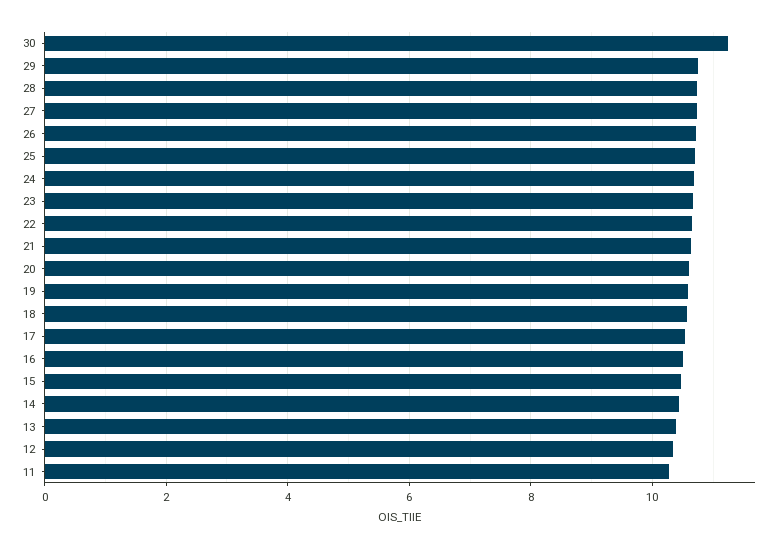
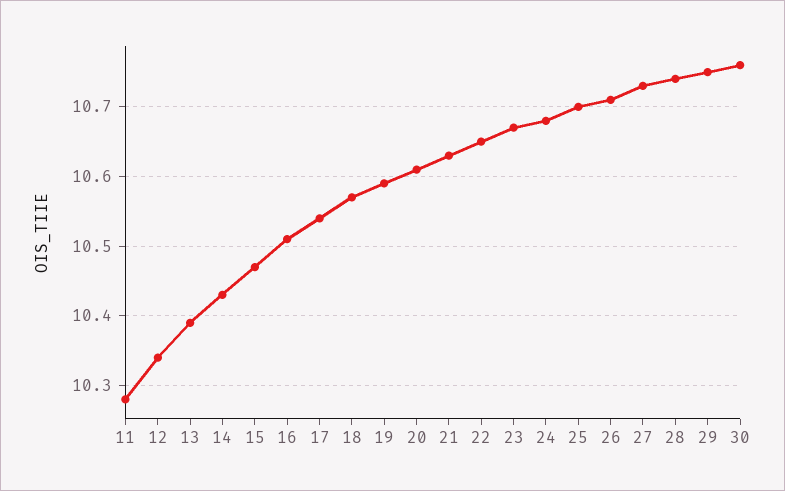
30: 11.2 -> 10.76

